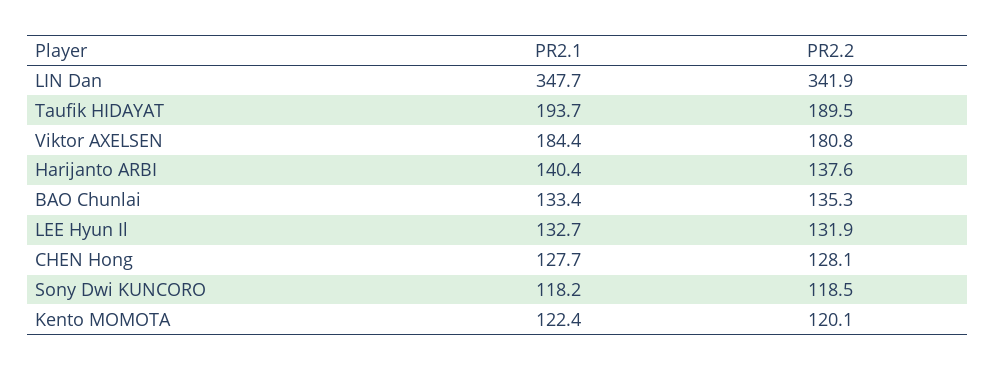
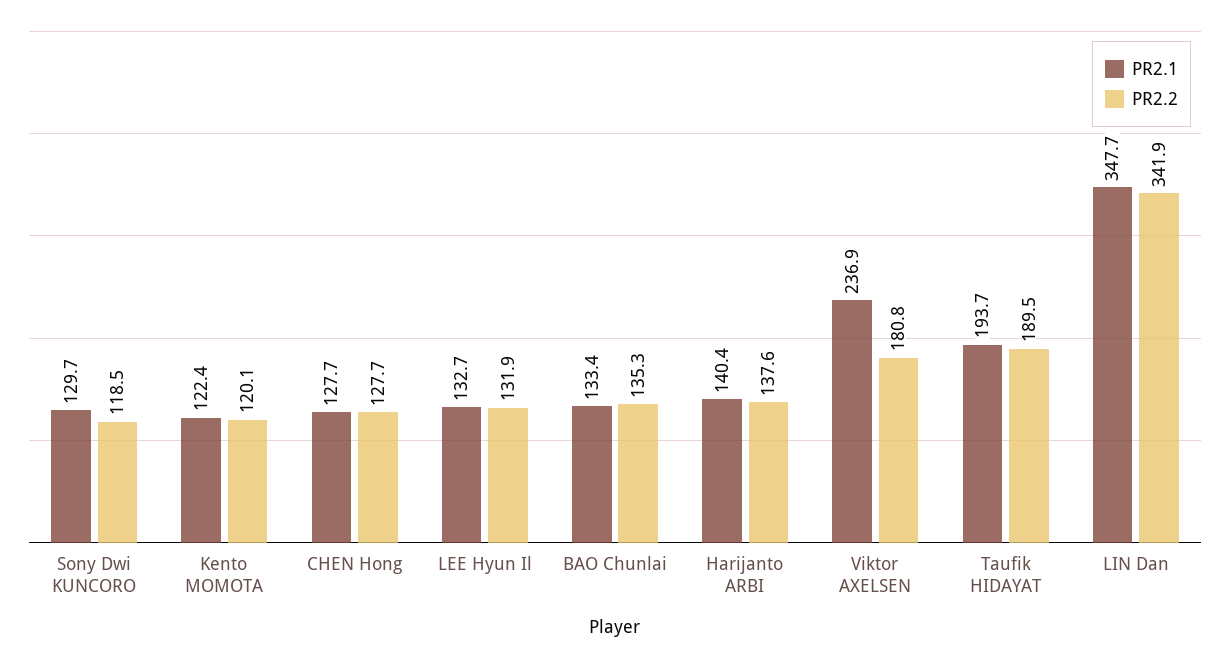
PR2.1, Viktor AXELSEN: 184.4 -> 236.9
PR2.2, CHEN Hong: 128.1 -> 127.7
PR2.1, Sony Dwi KUNCORO: 118.2 -> 129.7

